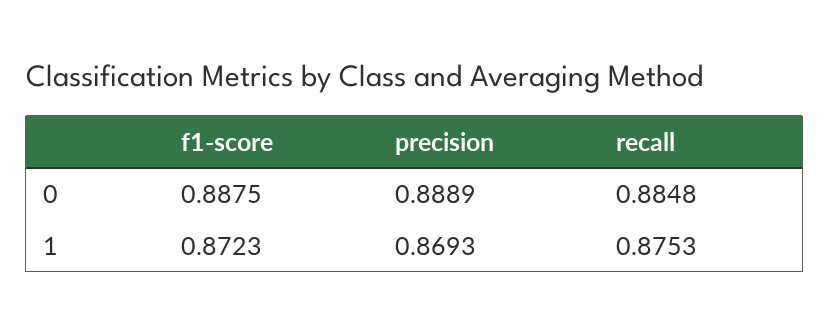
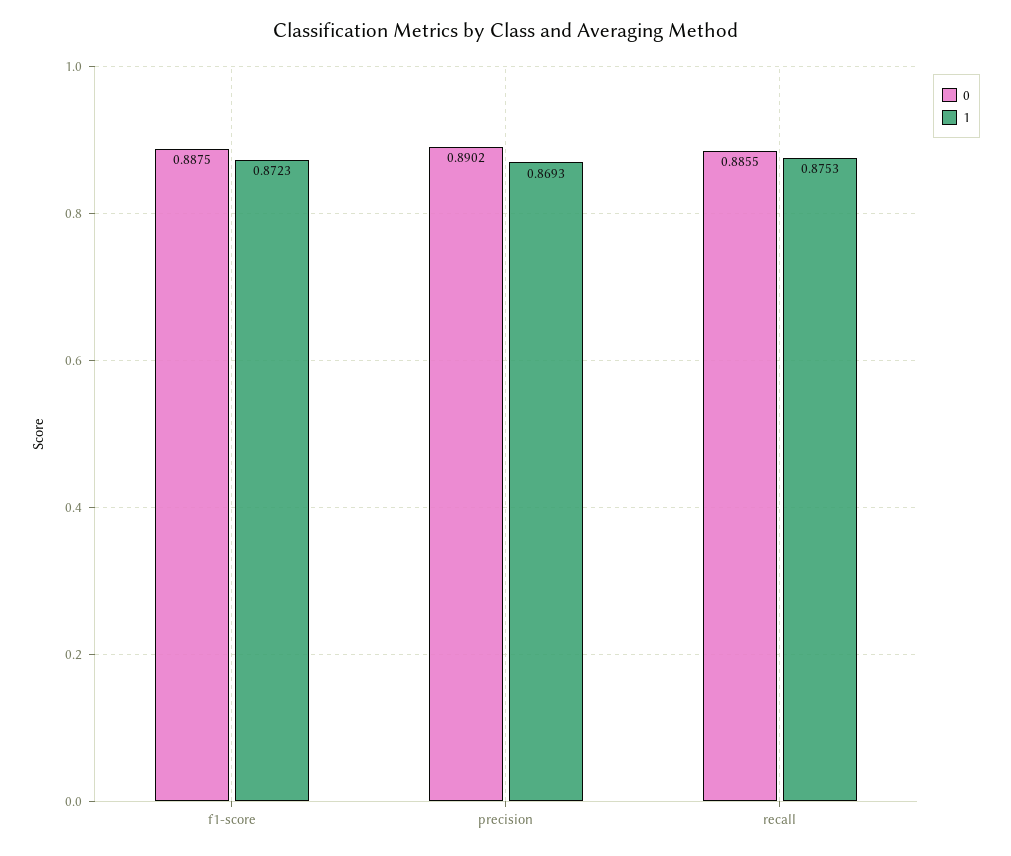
0, precision: 0.8889 -> 0.8902
0, recall: 0.8848 -> 0.8855

